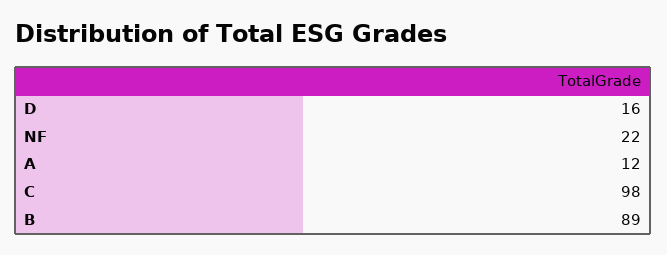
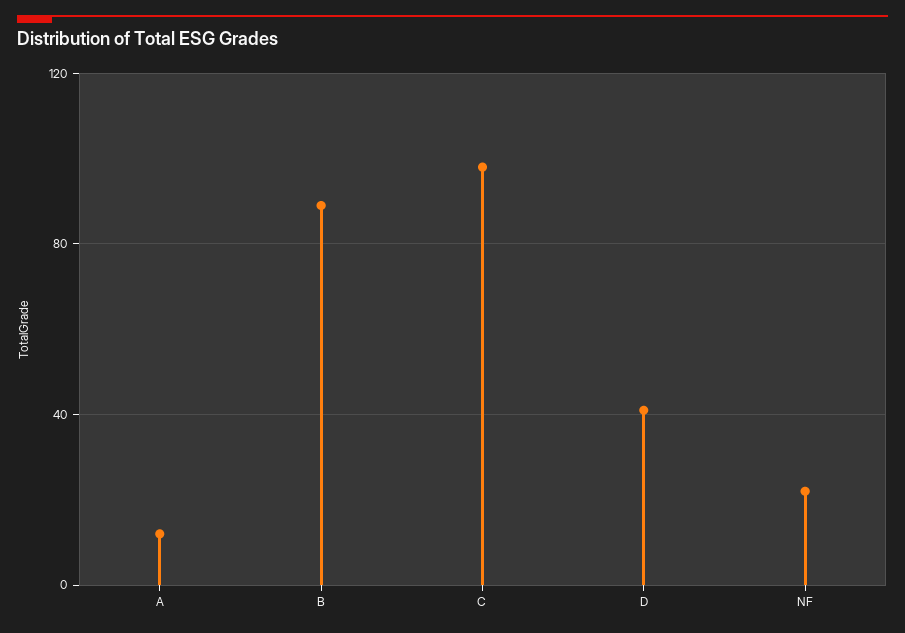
D: 16 -> 40

